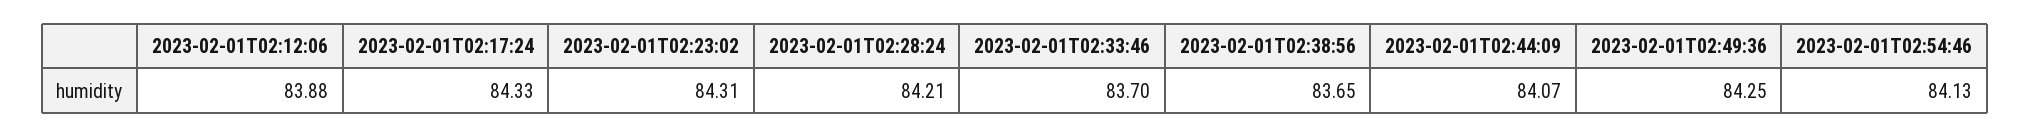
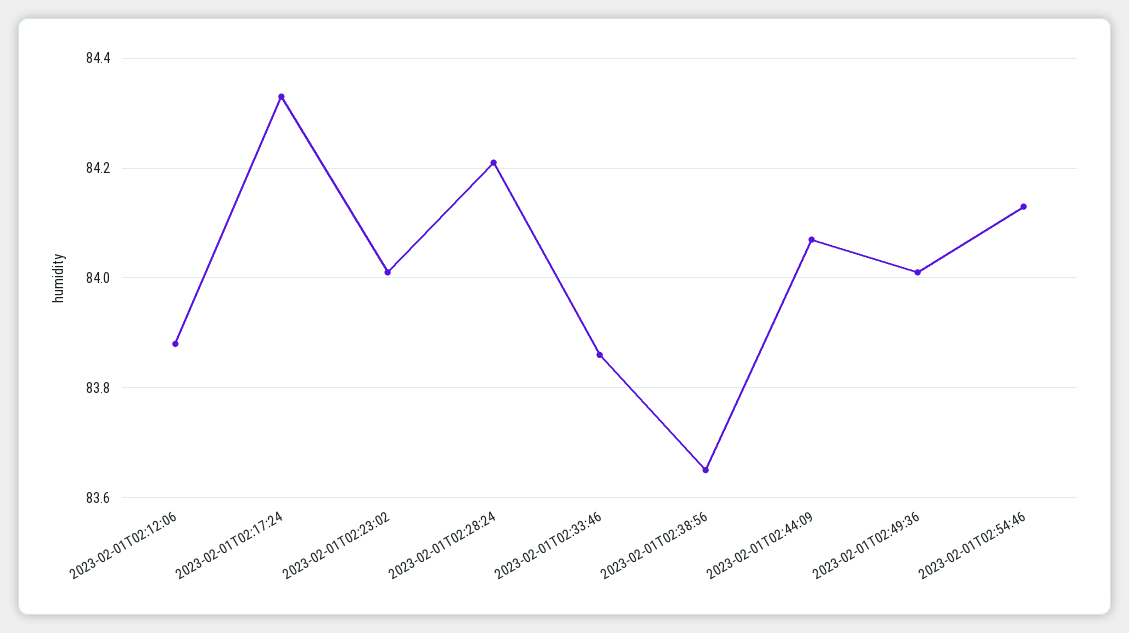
2023-02-01T02:23:02: 84.31 -> 84
2023-02-01T02:33:46: 83.7 -> 83.85
2023-02-01T02:49:36: 84.25 -> 84

